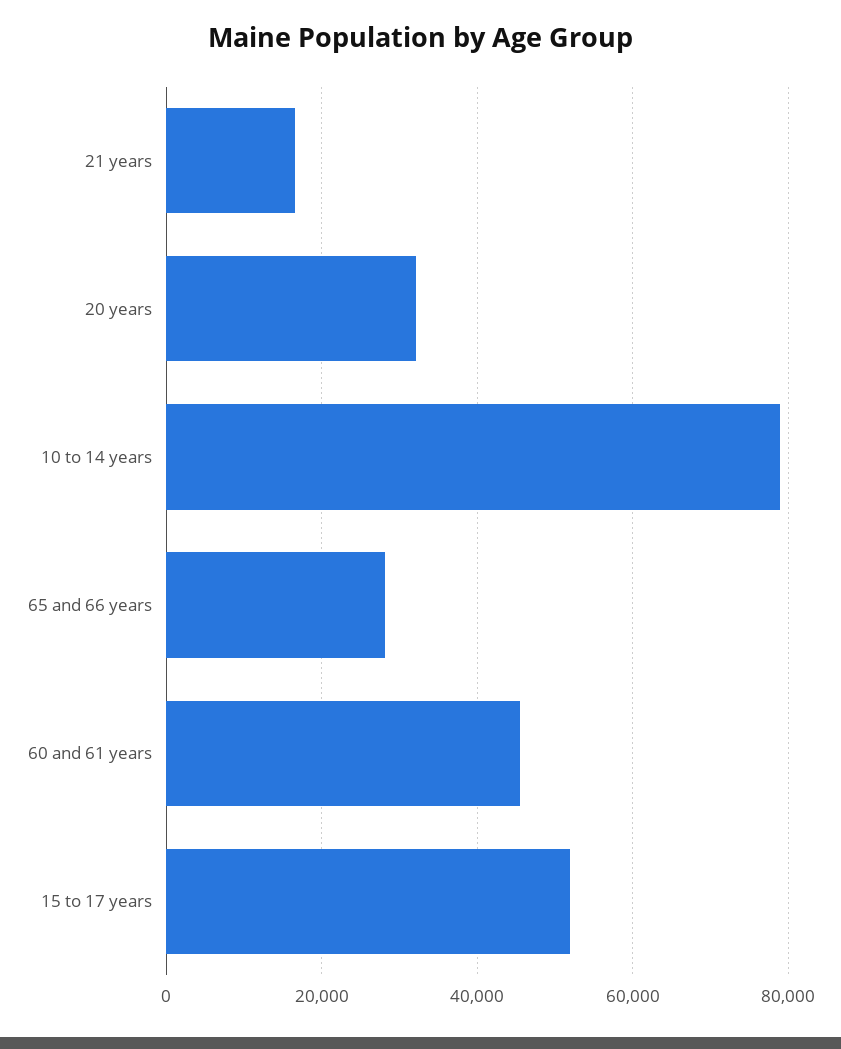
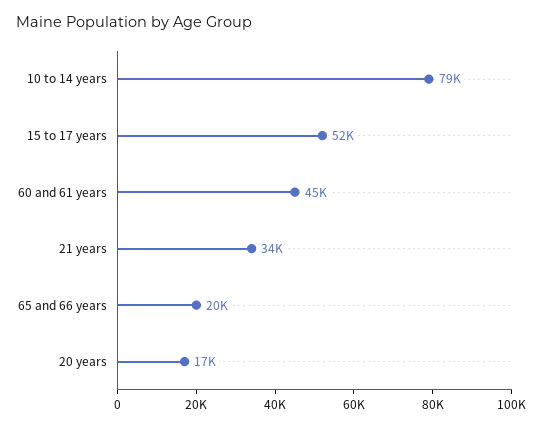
21 years: 16000 -> 34000
20 years: 32000 -> 17000
65 and 66 years: 28000 -> 20000

